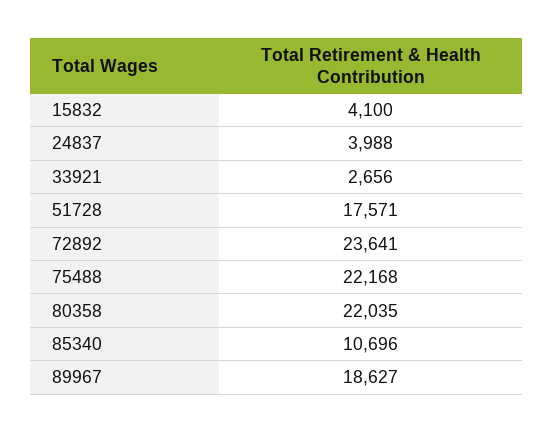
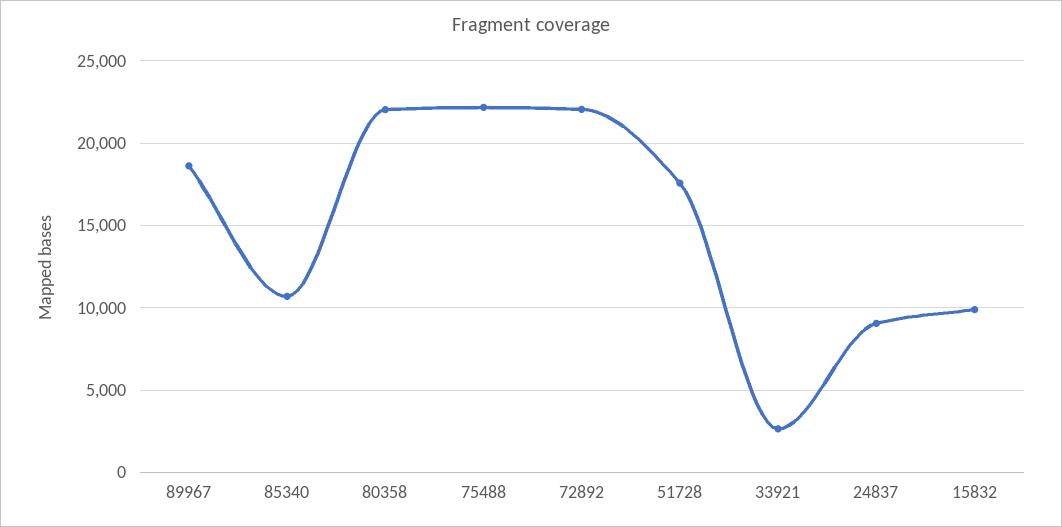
15832: 4100 -> 10000
24837: 3988 -> 9000
72892: 23641 -> 22000

